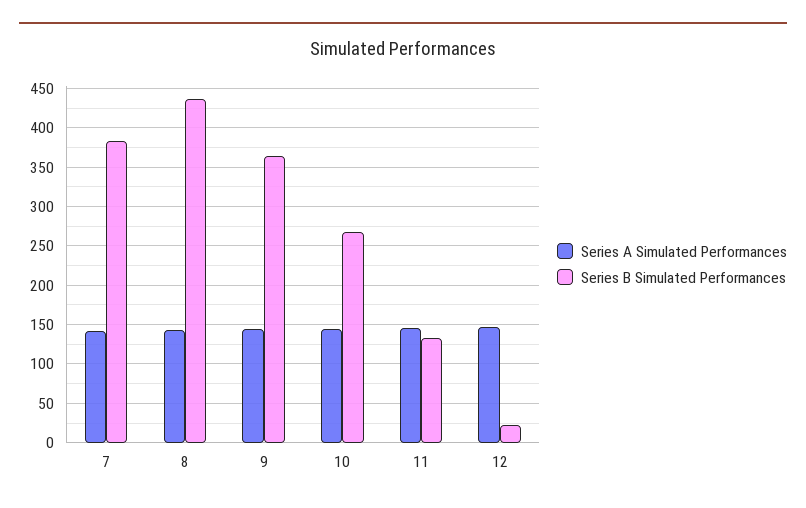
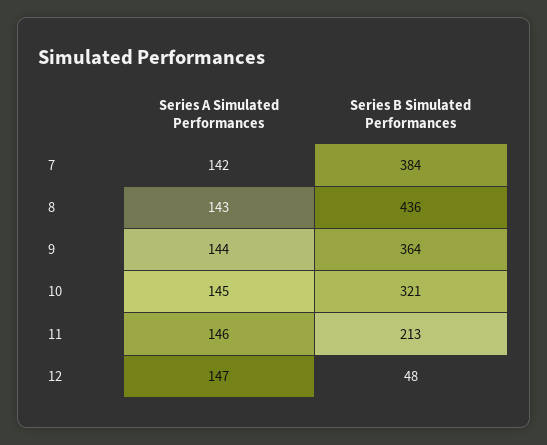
Series B Simulated Performances, 10: 270 -> 321
Series B Simulated Performances, 11: 130 -> 213
Series B Simulated Performances, 12: 20 -> 48

